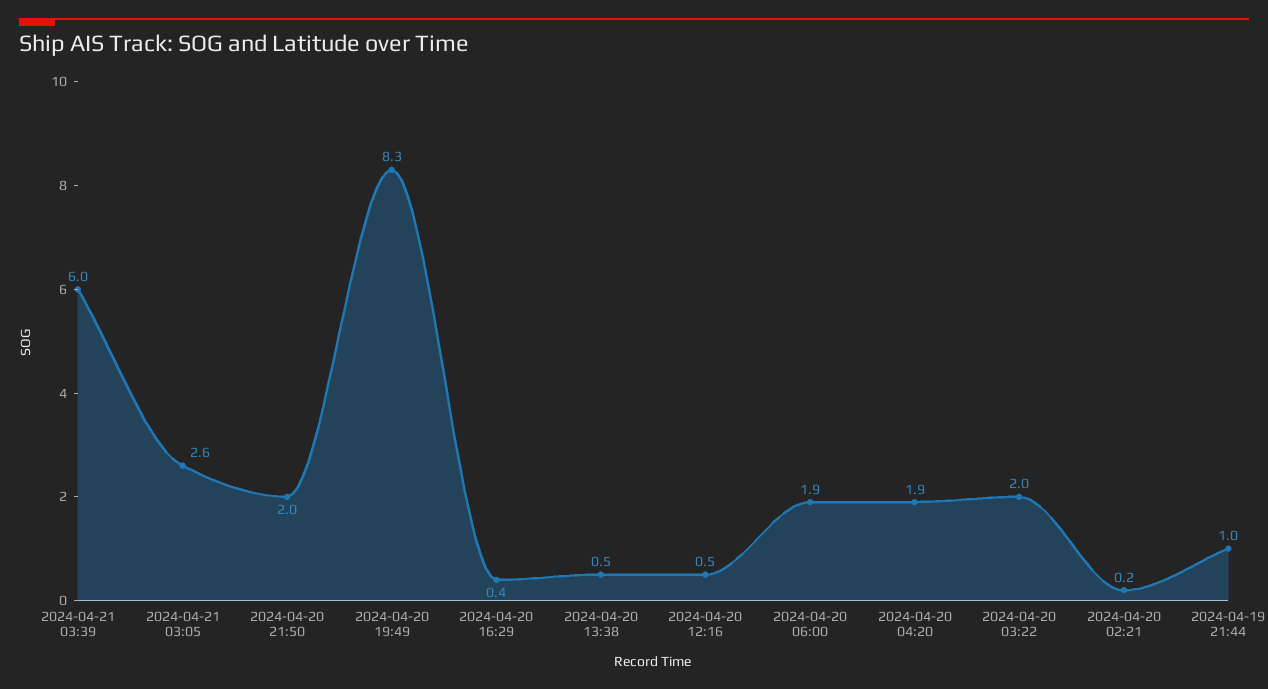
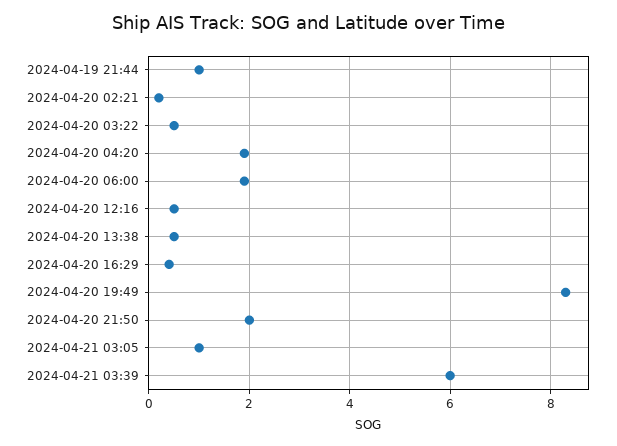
2024-04-21 03:05: 2.6 -> 1
2024-04-20 03:22: 2 -> 0.5

